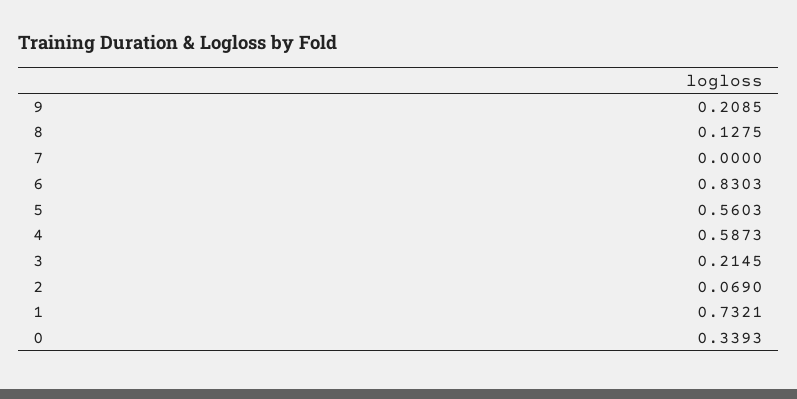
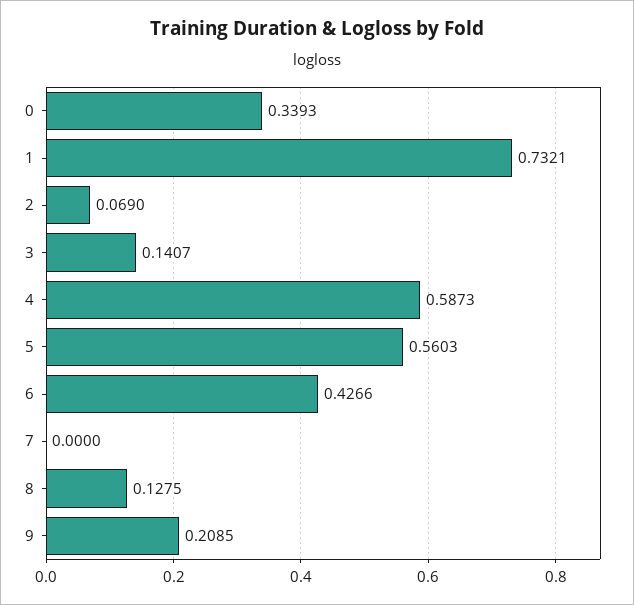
6: 0.8303 -> 0.4266
3: 0.2145 -> 0.1407

